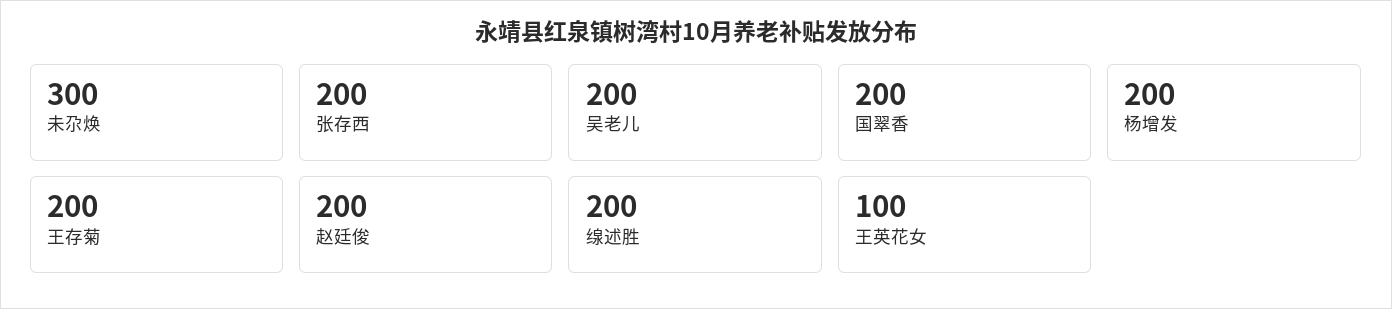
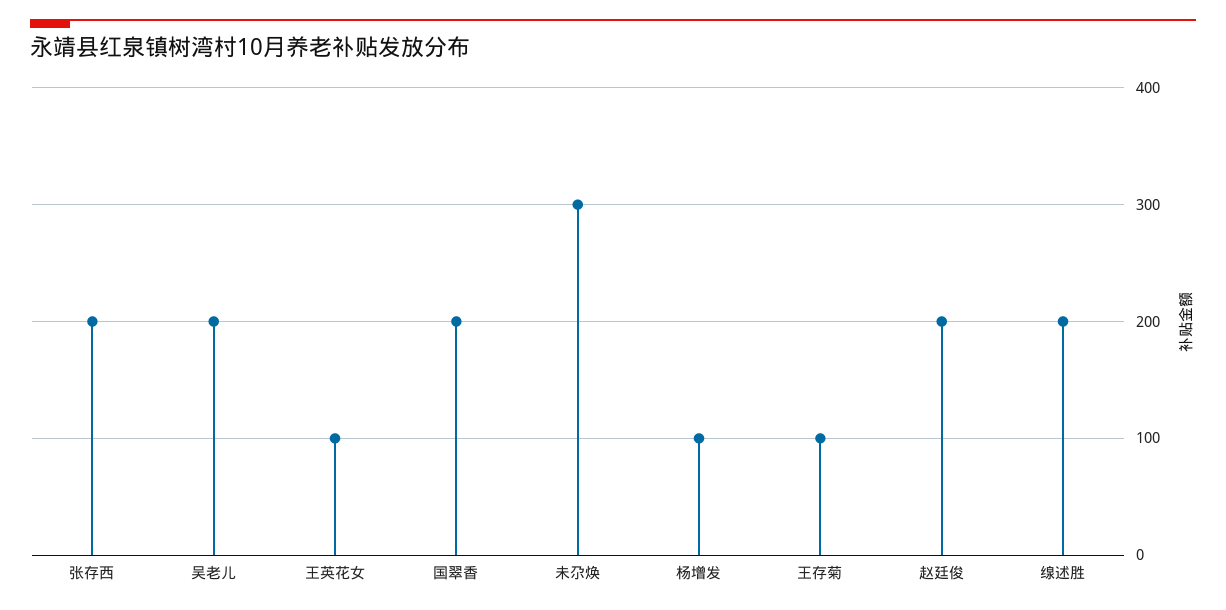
杨增发: 200 -> 100
王存菊: 200 -> 100

